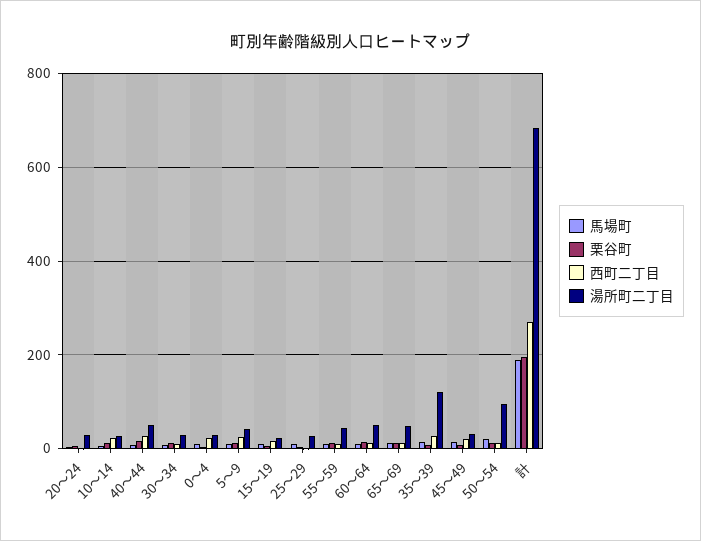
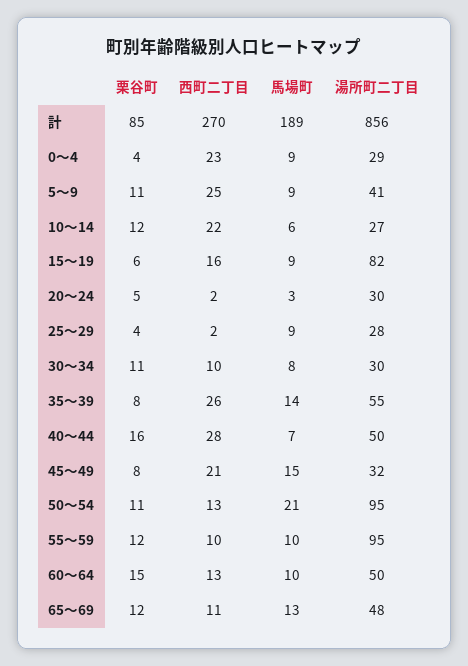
湯所町二丁目, 15～19: 20 -> 82
湯所町二丁目, 55～59: 40 -> 95
湯所町二丁目, 35～39: 120 -> 55
栗谷町, 計: 200 -> 85
湯所町二丁目, 計: 680 -> 856

